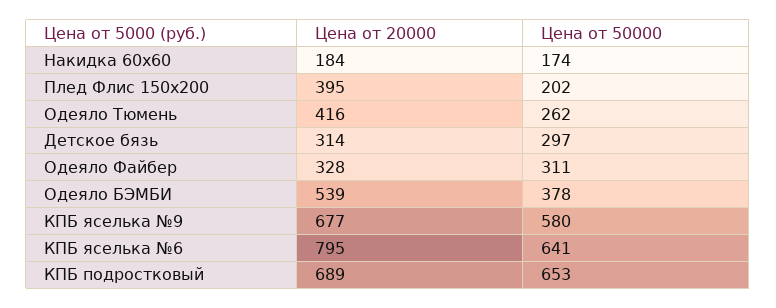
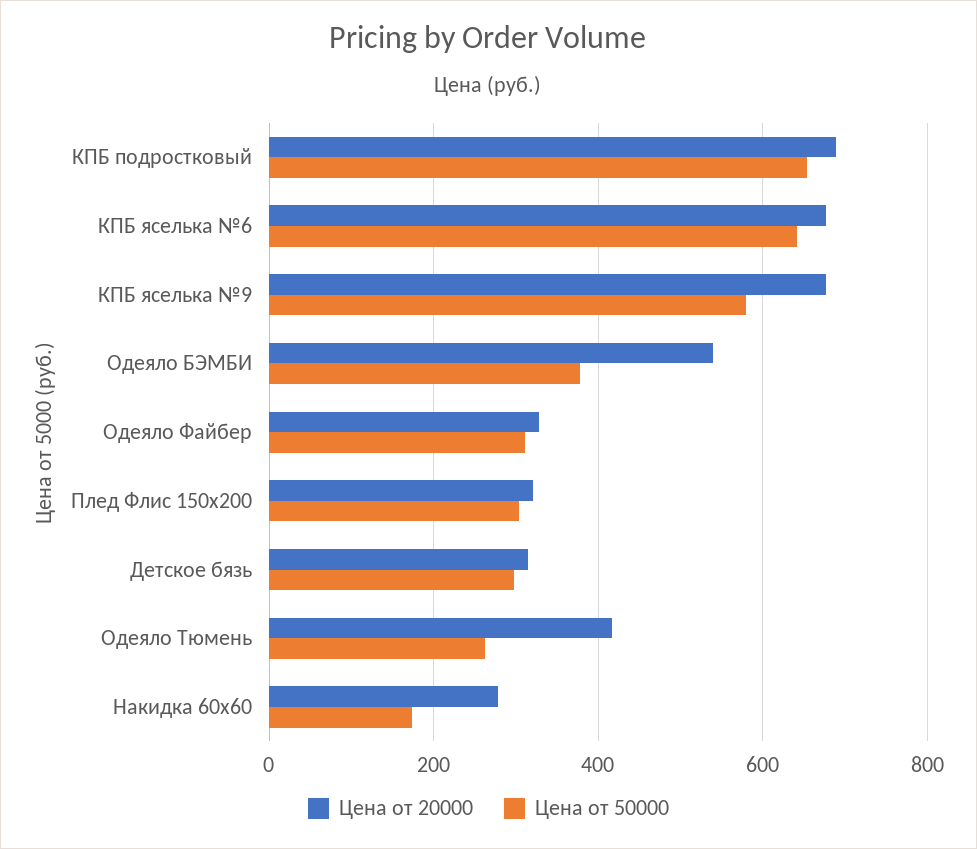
Цена от 20000, Накидка 60х60: 184 -> 280
Цена от 20000, Плед Флис 150х200: 395 -> 320
Цена от 50000, Плед Флис 150х200: 202 -> 300
Цена от 20000, КПБ яселька №6: 795 -> 680

